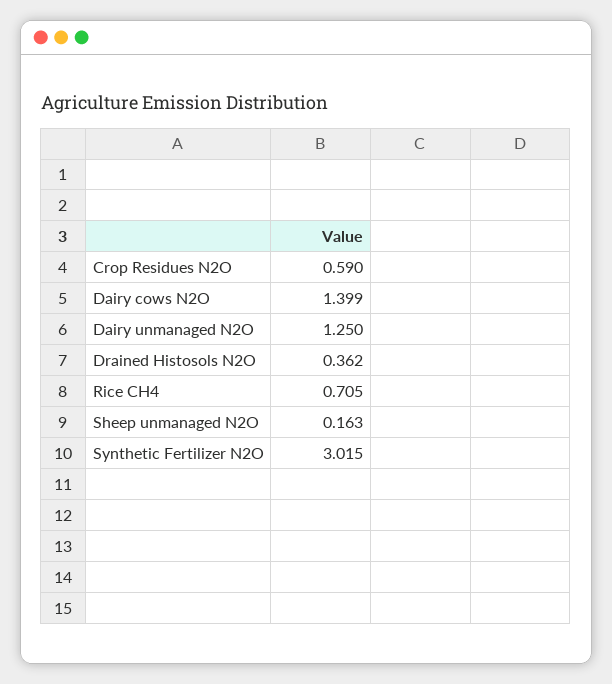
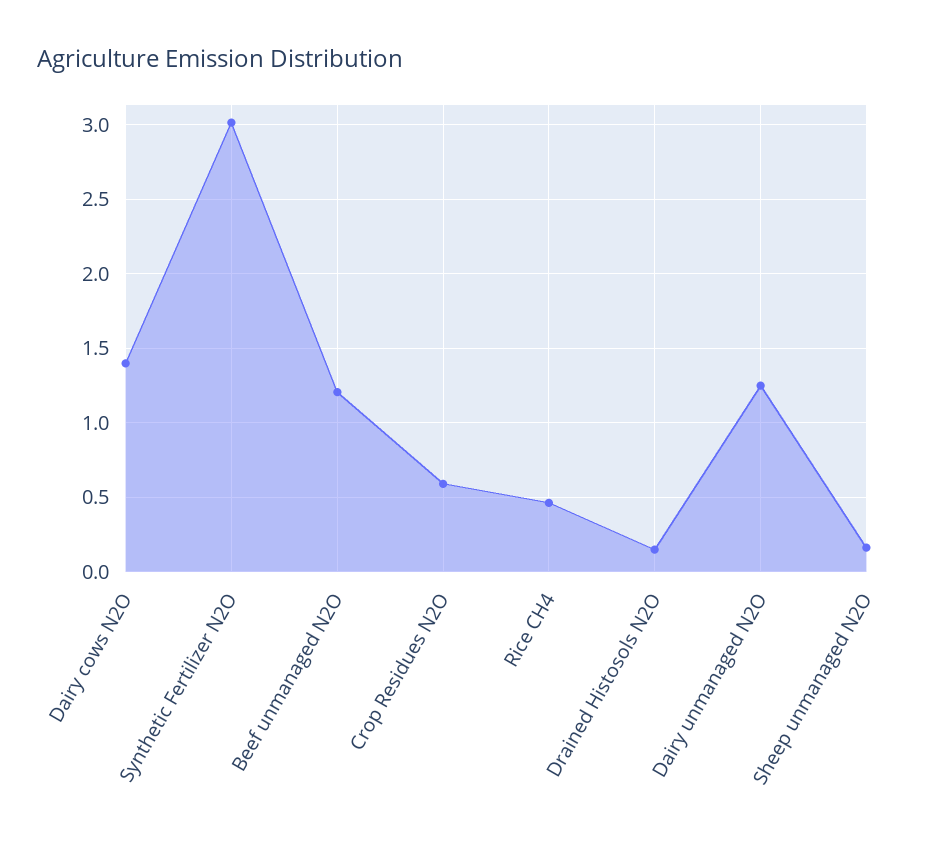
Drained Histosols N2O: 0.362 -> 0.15
Rice CH4: 0.705 -> 0.45
Beef unmanaged N2O: none -> 1.2

